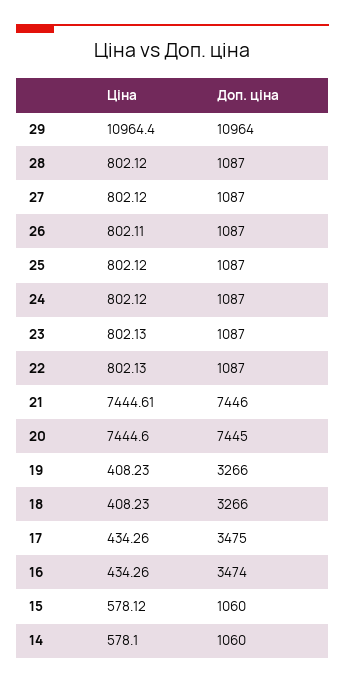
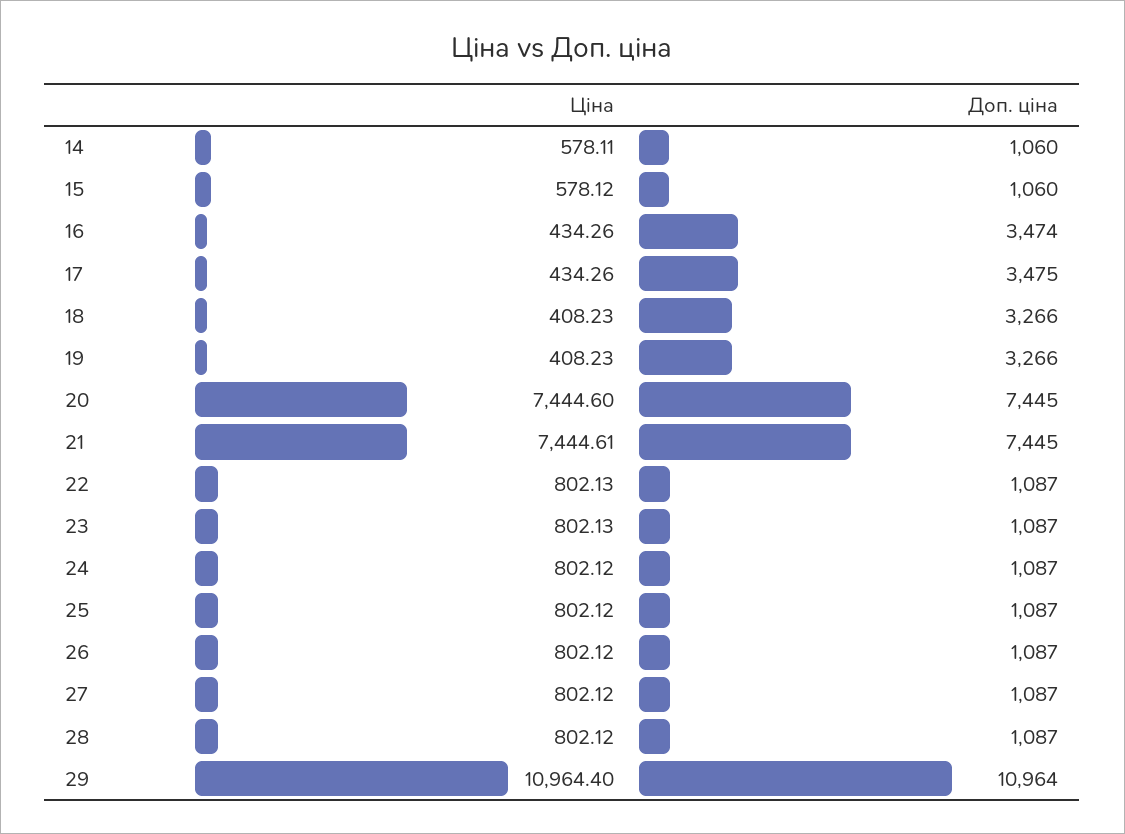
Ціна, 26: 802.11 -> 802.12
Доп. ціна, 21: 7446 -> 7445
Ціна, 14: 578.1 -> 578.11

